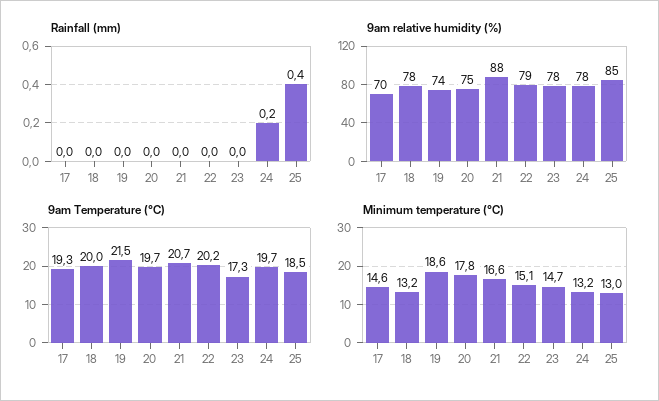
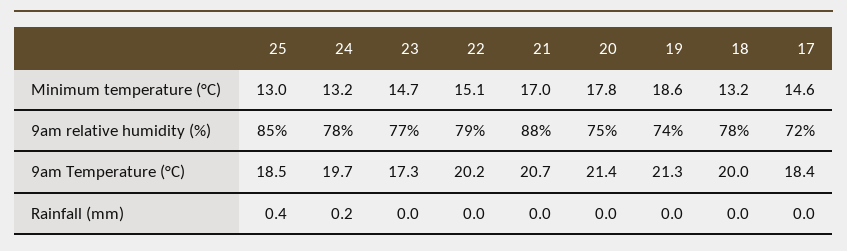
9am relative humidity (%), 17: 70 -> 72
9am relative humidity (%), 23: 78 -> 77
9am Temperature (°C), 17: 19.3 -> 18.4
9am Temperature (°C), 19: 21.5 -> 21.3
9am Temperature (°C), 20: 19.7 -> 21.4
Minimum temperature (°C), 21: 16.6 -> 17

